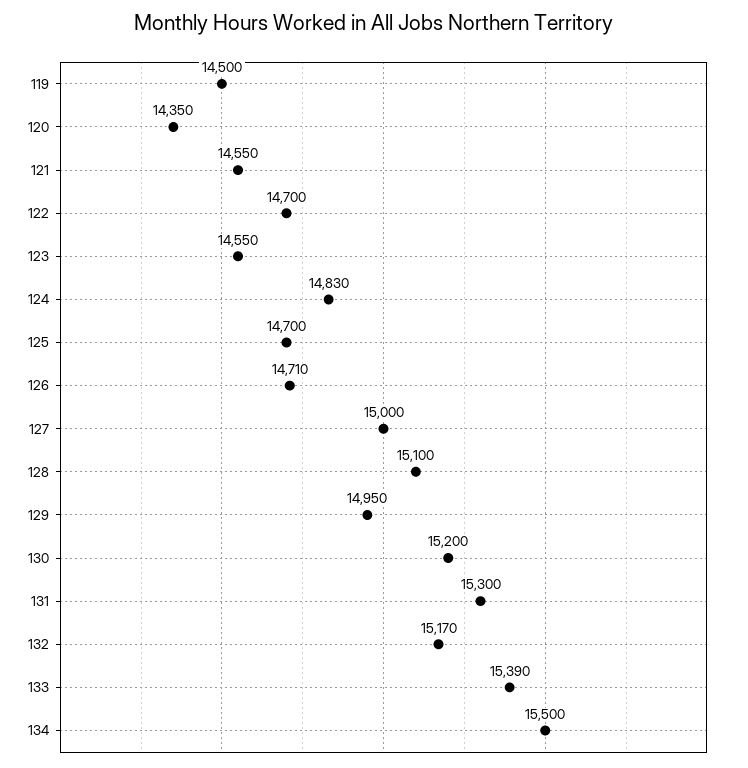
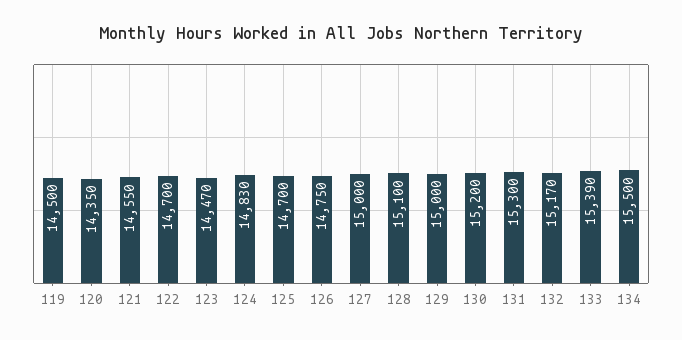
123: 14550 -> 14470
126: 14710 -> 14750
129: 14950 -> 15000

